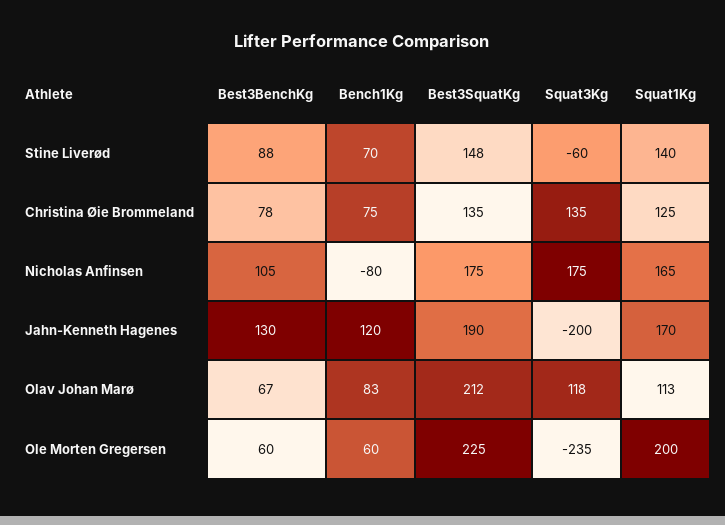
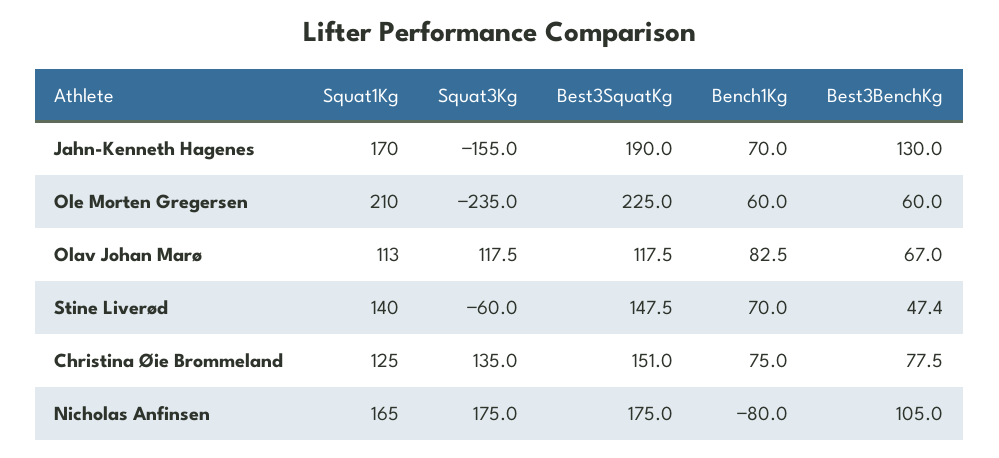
Best3BenchKg, Stine Liverød: 88 -> 47.4
Best3SquatKg, Christina Øie Brommeland: 135 -> 151
Bench1Kg, Jahn-Kenneth Hagenes: 120 -> 70
Squat3Kg, Jahn-Kenneth Hagenes: -200 -> -155
Best3SquatKg, Olav Johan Marø: 212 -> 117.5
Squat1Kg, Ole Morten Gregersen: 200 -> 210

